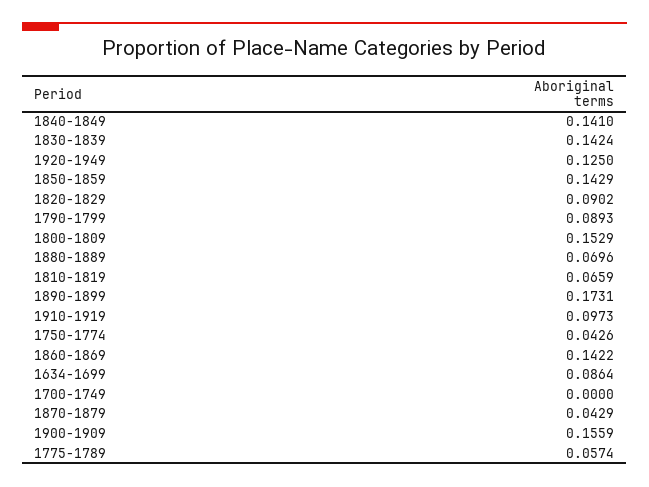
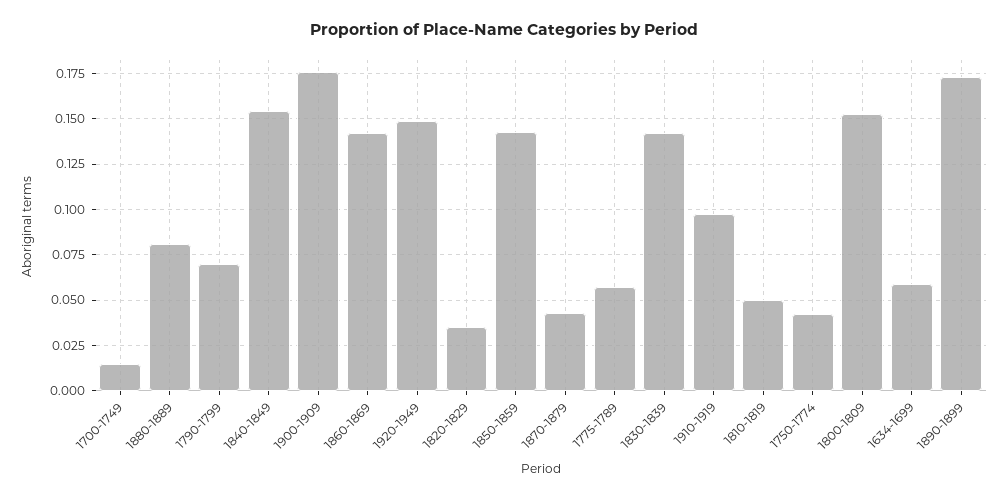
1840-1849: 0.141 -> 0.155
1920-1949: 0.125 -> 0.15
1820-1829: 0.0902 -> 0.035
1790-1799: 0.0893 -> 0.07
1880-1889: 0.0696 -> 0.08
1810-1819: 0.0659 -> 0.05
1634-1699: 0.0864 -> 0.06
1700-1749: 0 -> 0.015
1900-1909: 0.1559 -> 0.175

